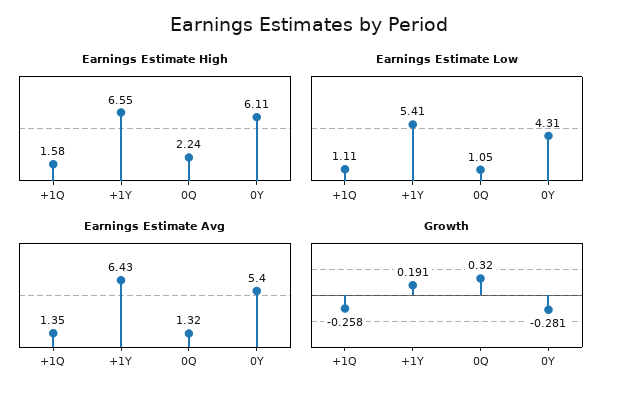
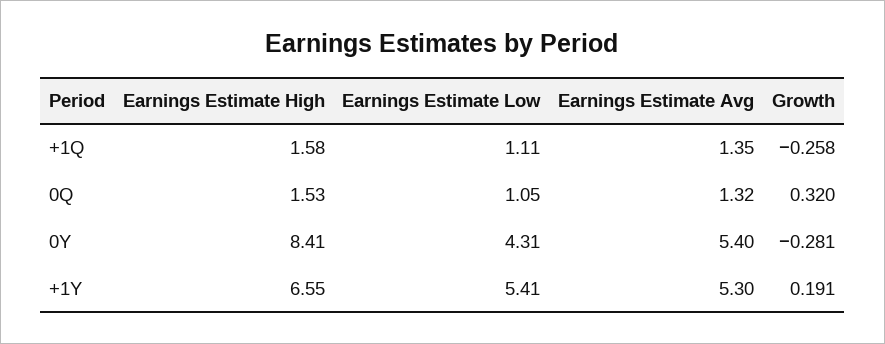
Earnings Estimate High, 0Q: 2.24 -> 1.53
Earnings Estimate High, 0Y: 6.11 -> 8.41
Earnings Estimate Avg, +1Y: 6.43 -> 5.3

